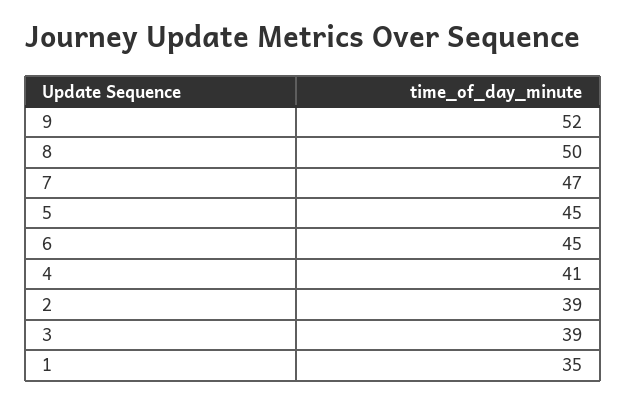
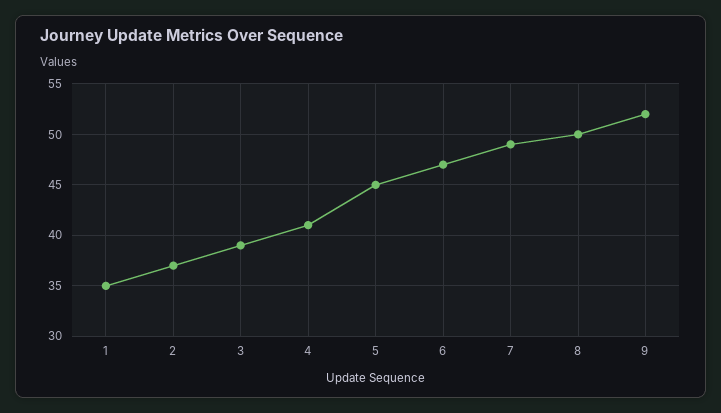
7: 47 -> 49
6: 45 -> 47
2: 39 -> 37

